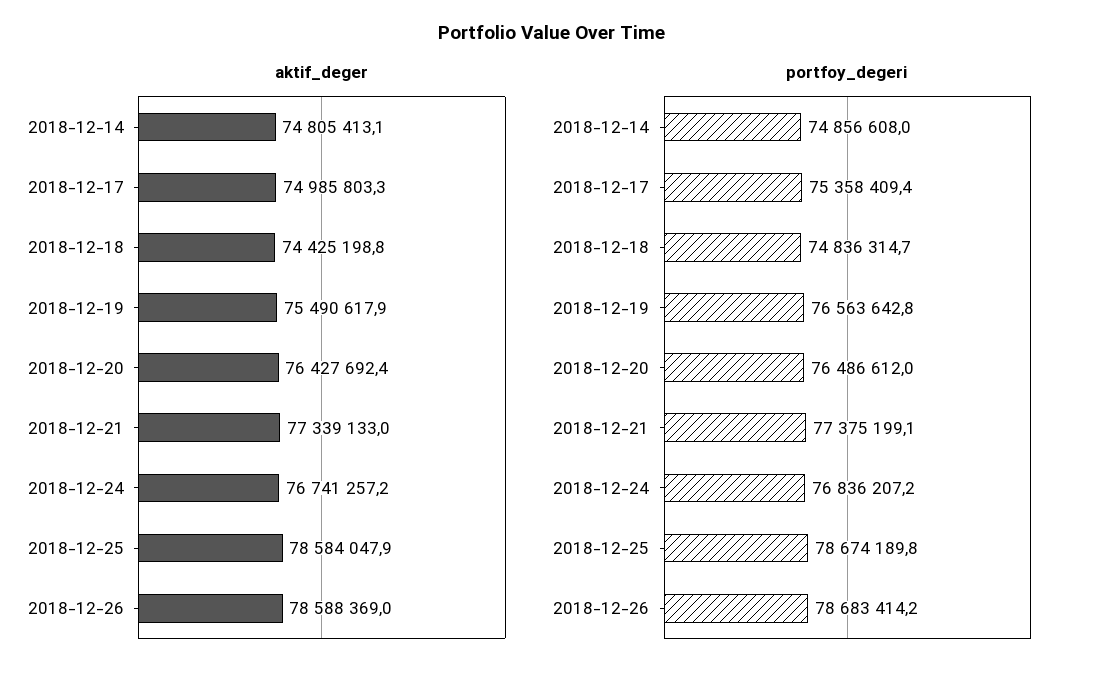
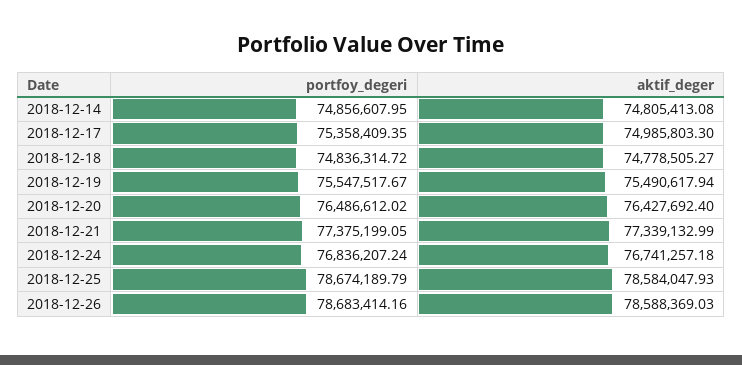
aktif_deger, 2018-12-18: 74425198.8 -> 74778505.27
portfoy_degeri, 2018-12-19: 76563642.8 -> 75547517.67

